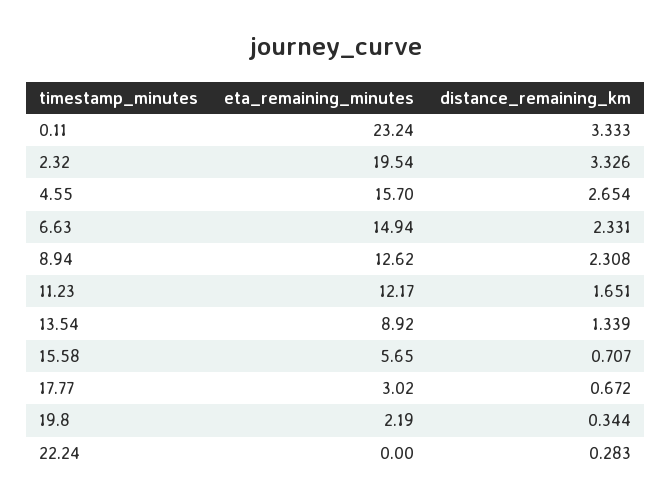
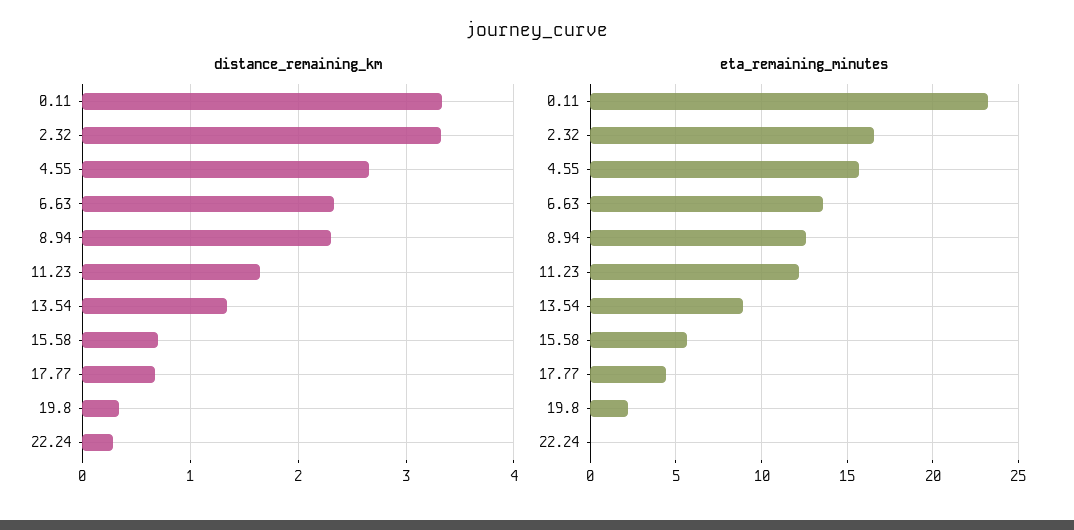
eta_remaining_minutes, 2.32: 19.54 -> 16.5
eta_remaining_minutes, 6.63: 14.94 -> 13.5
eta_remaining_minutes, 17.77: 3.02 -> 4.5

